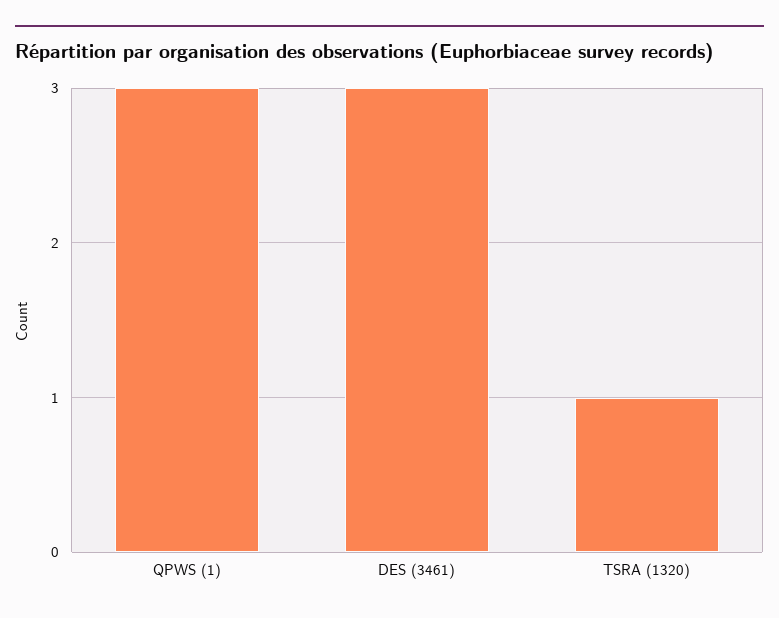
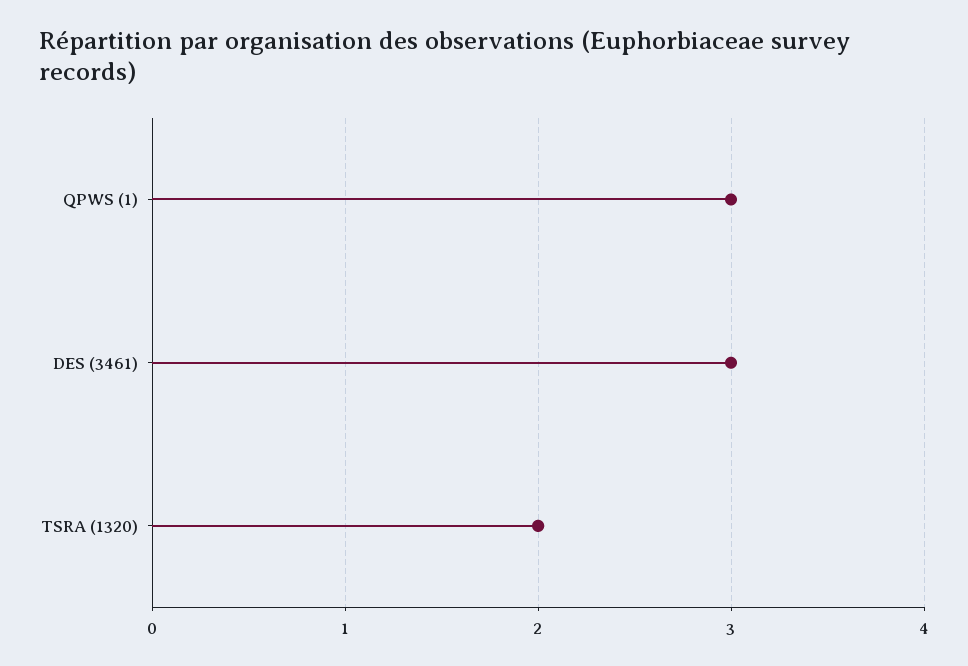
TSRA (1320): 1 -> 2

